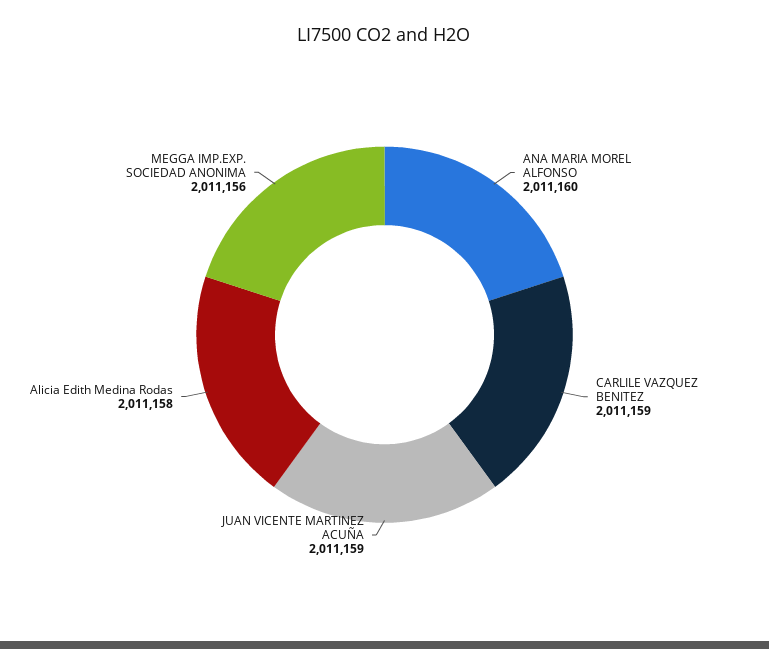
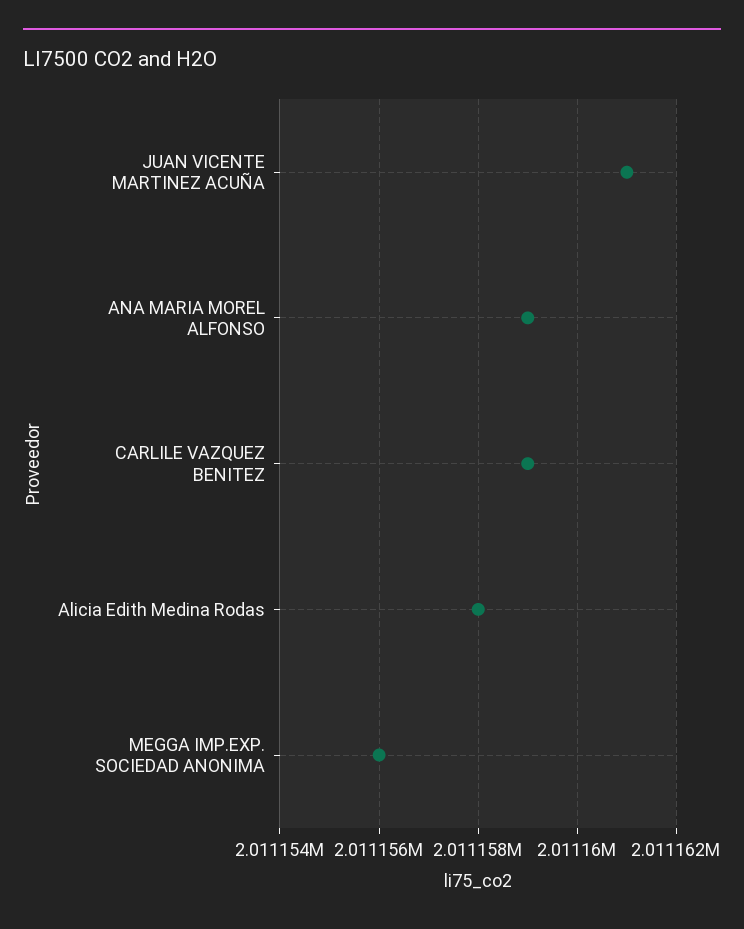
ANA MARIA MOREL ALFONSO: 2011160 -> 2011159
JUAN VICENTE MARTINEZ ACUÑA: 2011159 -> 2011161

